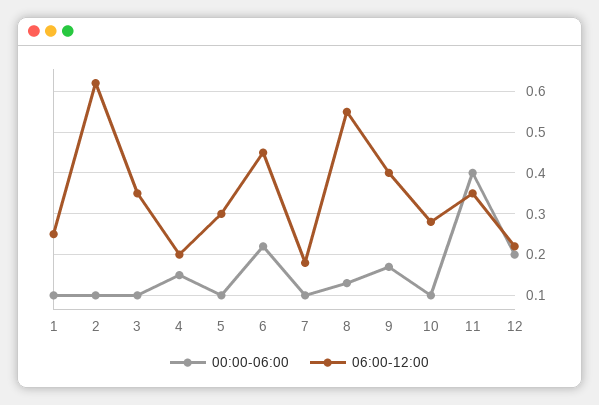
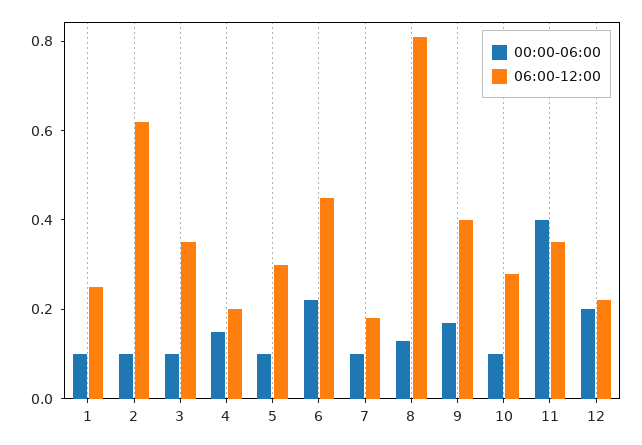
06:00-12:00, 8: 0.55 -> 0.8

